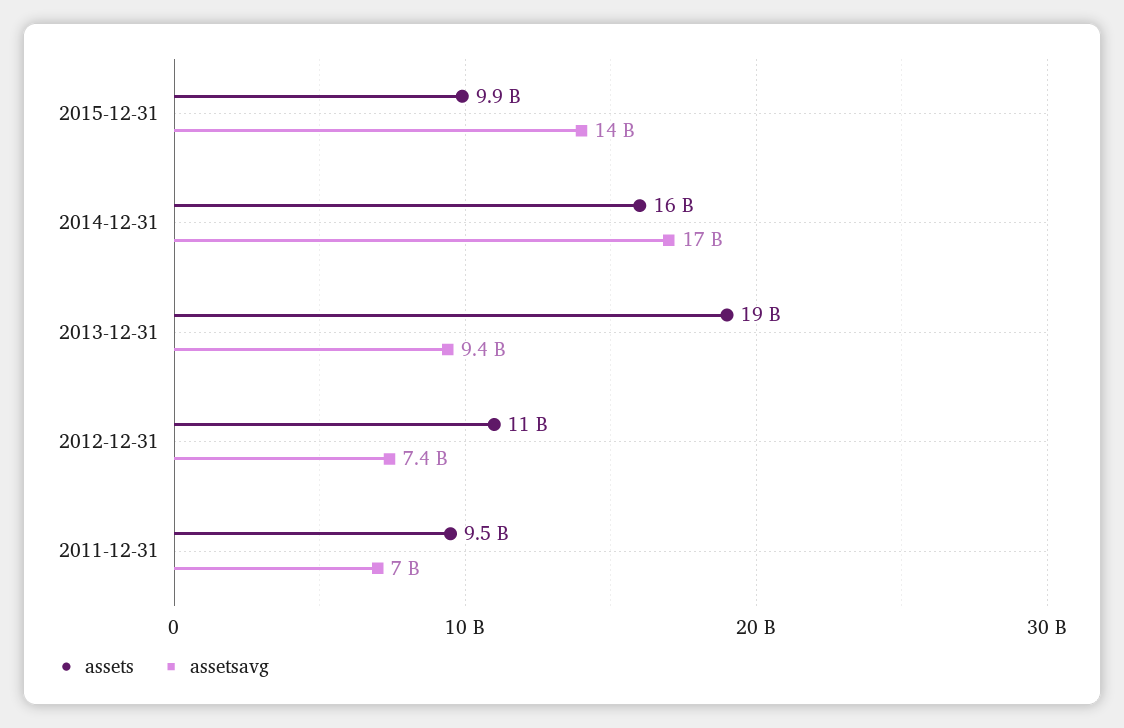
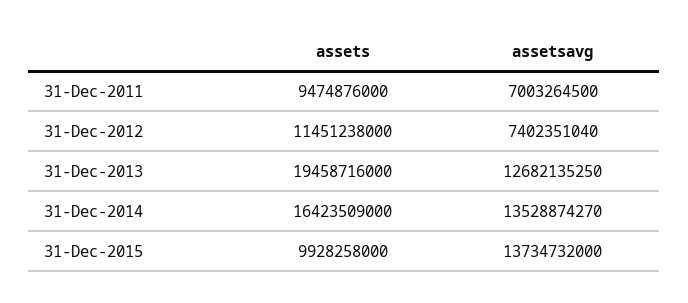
assetsavg, 2014-12-31: 17000000000 -> 13528874270
assetsavg, 2013-12-31: 9400000000 -> 12682135250

